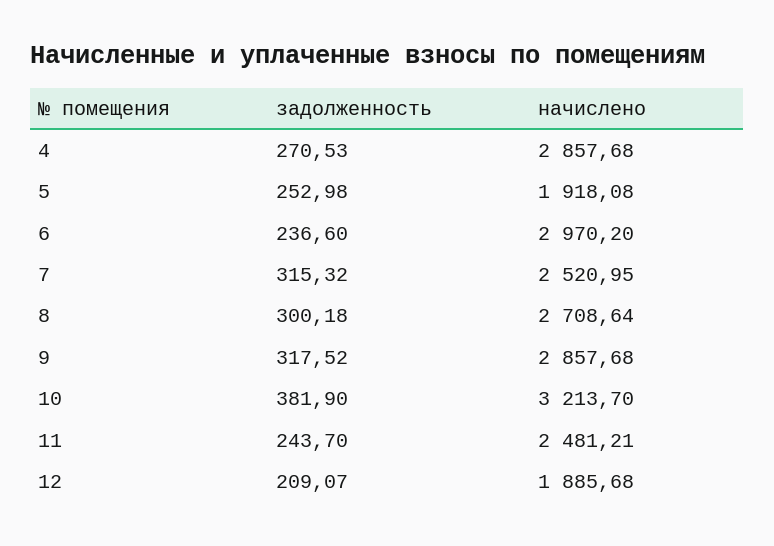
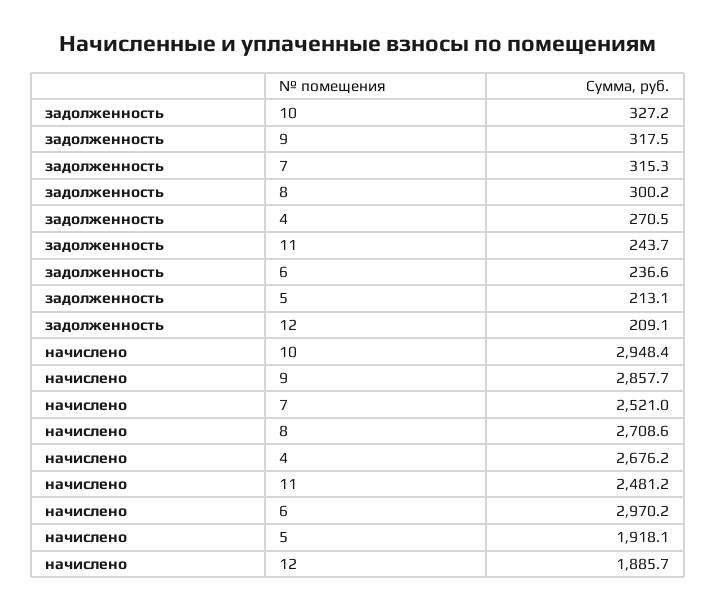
начислено, 4: 2857.68 -> 2676.2
задолженность, 5: 252.98 -> 213.1
задолженность, 10: 381.9 -> 327.2
начислено, 10: 3213.7 -> 2948.4

